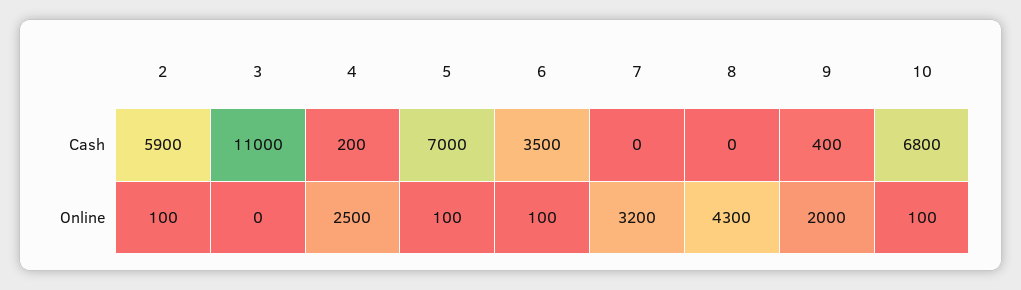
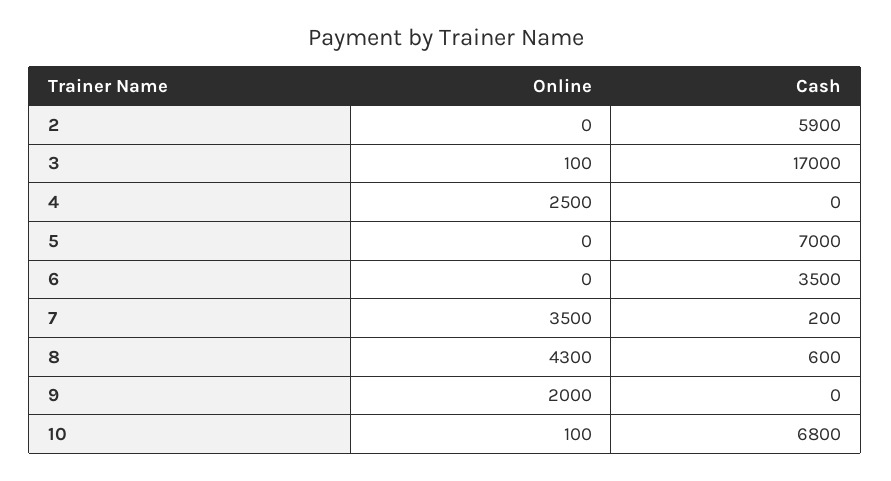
3, Cash: 11000 -> 17000
4, Cash: 200 -> 0
7, Cash: 0 -> 200
8, Cash: 0 -> 600
9, Cash: 400 -> 0
2, Online: 100 -> 0
3, Online: 0 -> 100
5, Online: 100 -> 0
6, Online: 100 -> 0
7, Online: 3200 -> 3500

